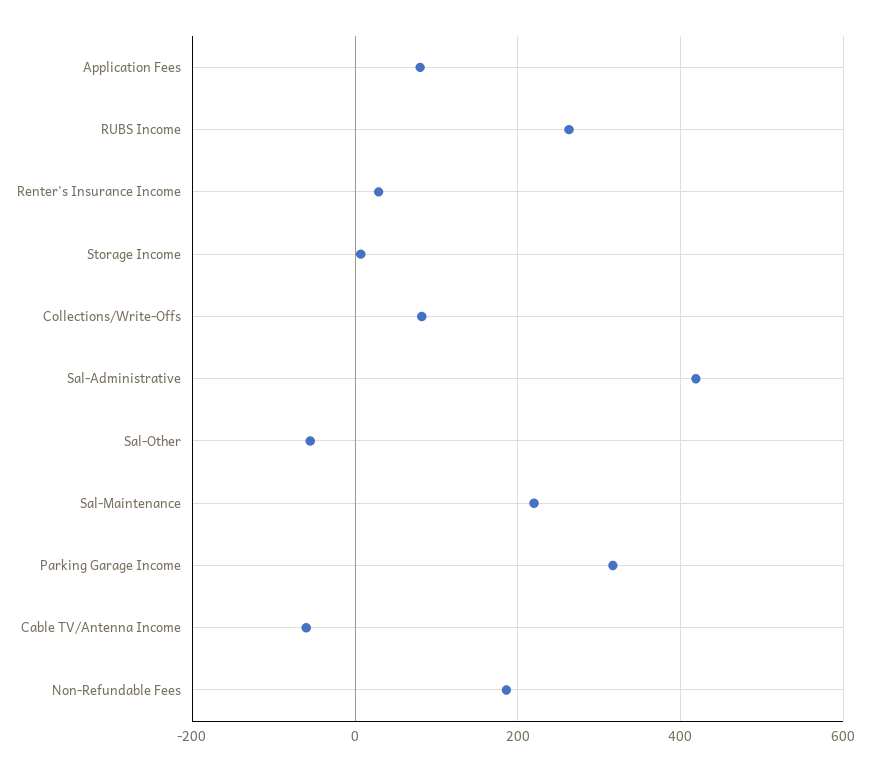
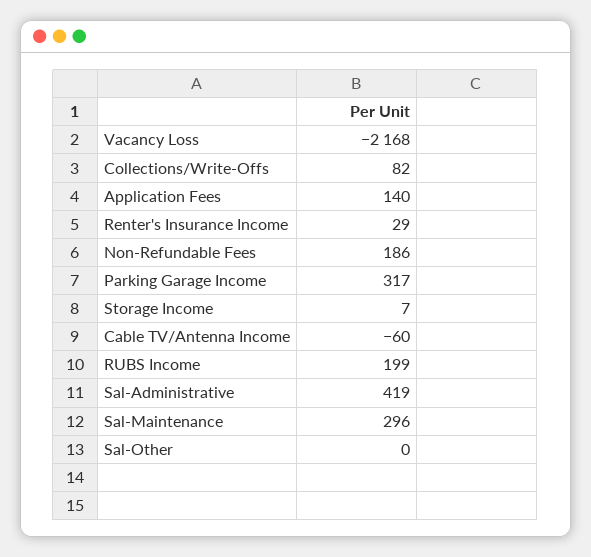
Application Fees: 80 -> 140
RUBS Income: 260 -> 199
Sal-Other: -60 -> 0
Sal-Maintenance: 220 -> 296
Vacancy Loss: none -> -2168

